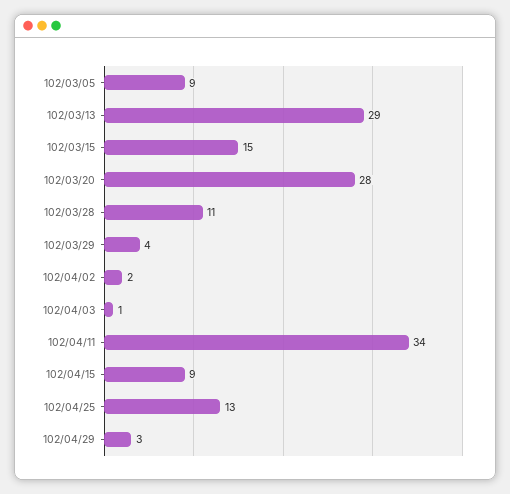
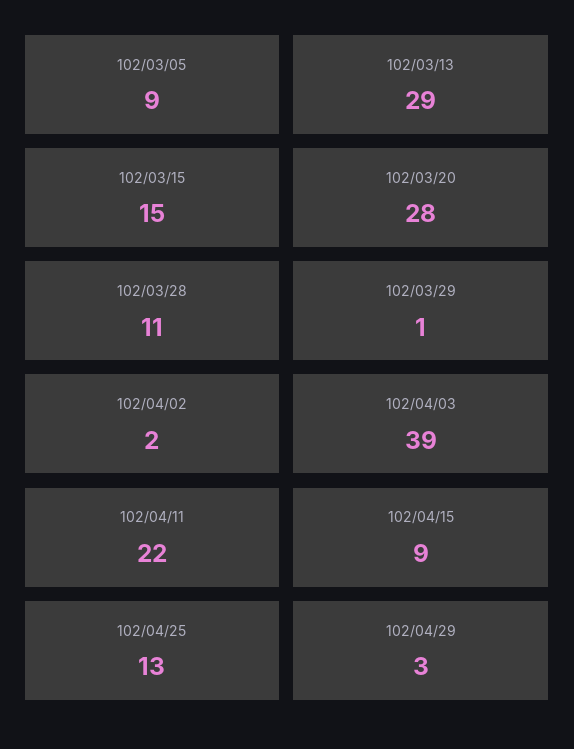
102/03/29: 4 -> 1
102/04/03: 1 -> 39
102/04/11: 34 -> 22

